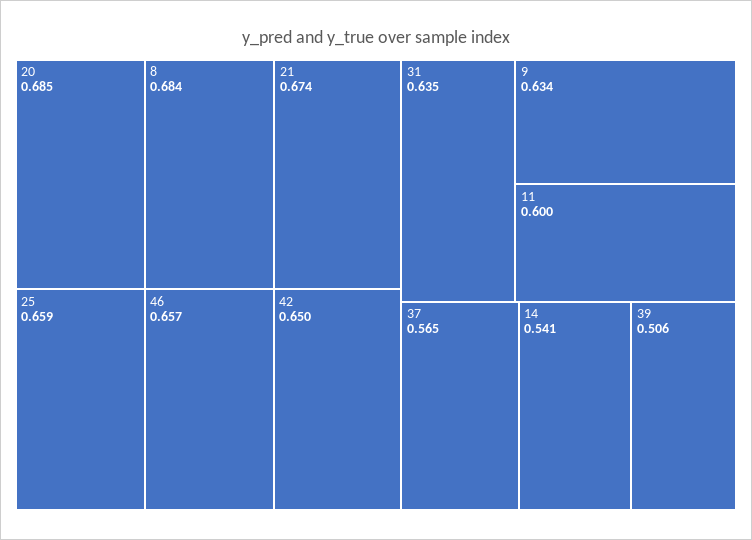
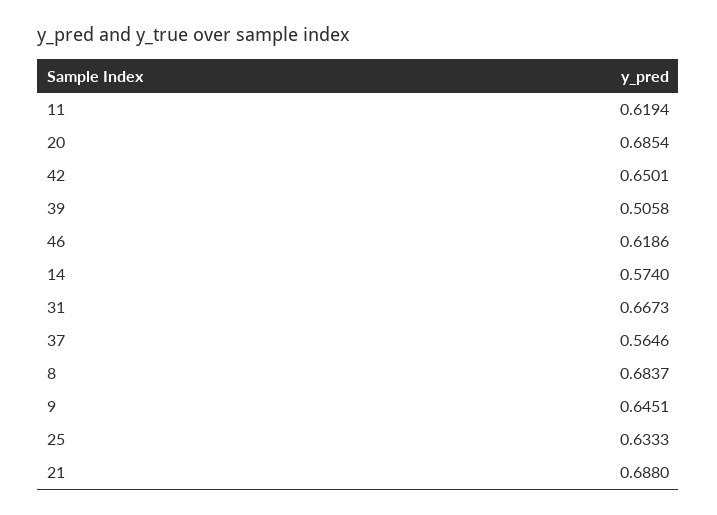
21: 0.674 -> 0.688
25: 0.659 -> 0.6333
46: 0.657 -> 0.6186
31: 0.635 -> 0.6673
9: 0.634 -> 0.6451
11: 0.6 -> 0.6194
14: 0.541 -> 0.574

